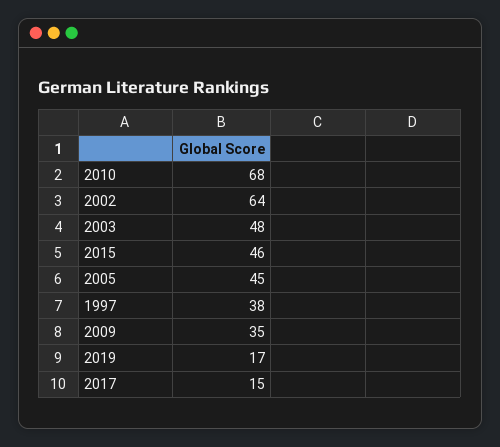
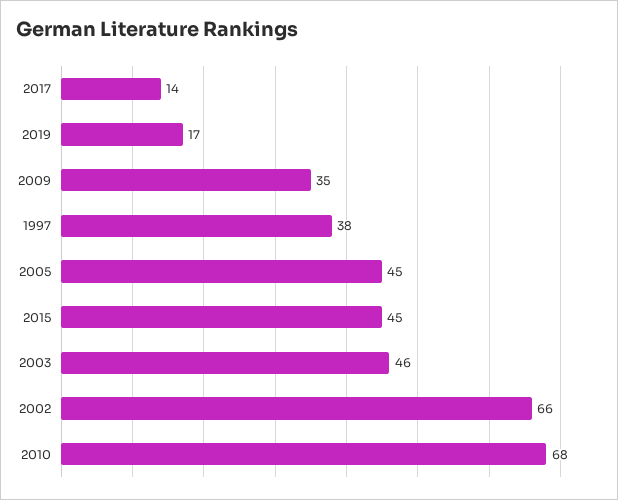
2002: 64 -> 66
2003: 48 -> 46
2015: 46 -> 45
2017: 15 -> 14

